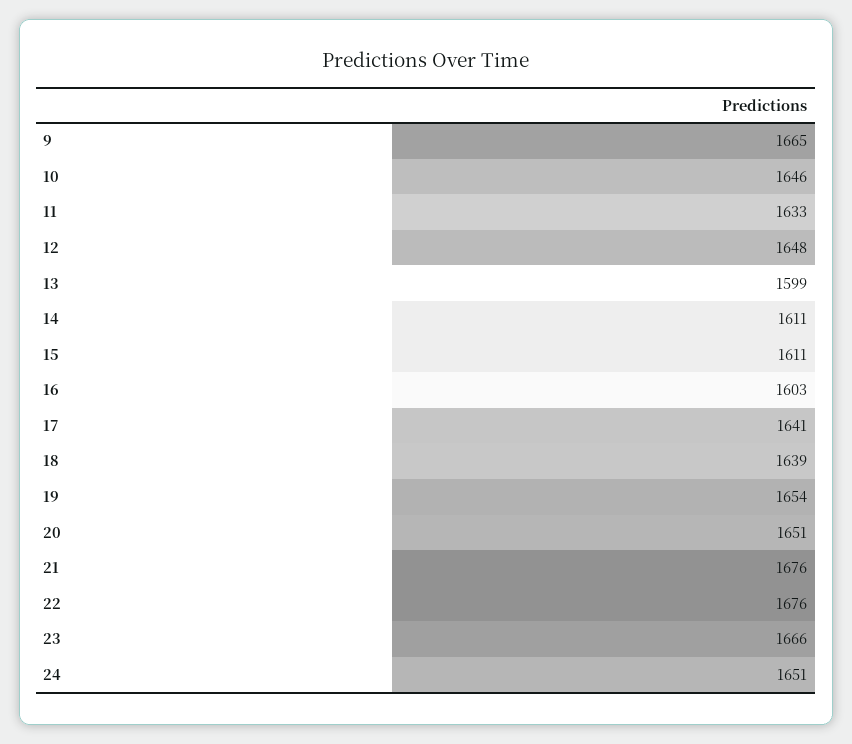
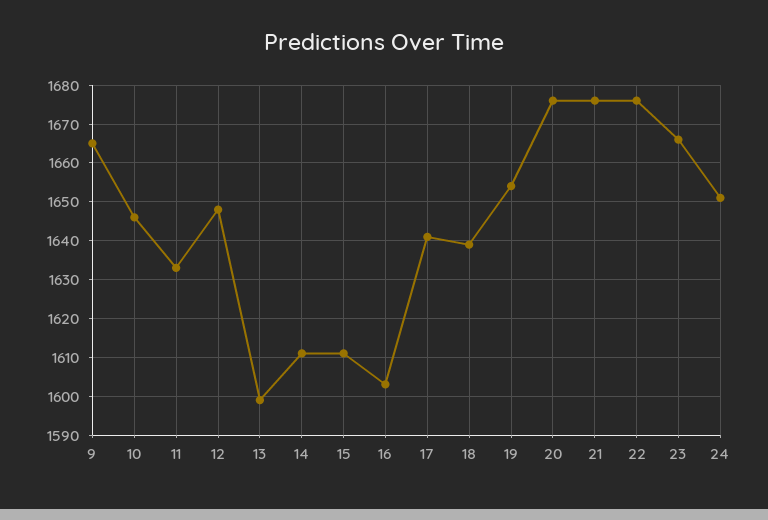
20: 1651 -> 1675

